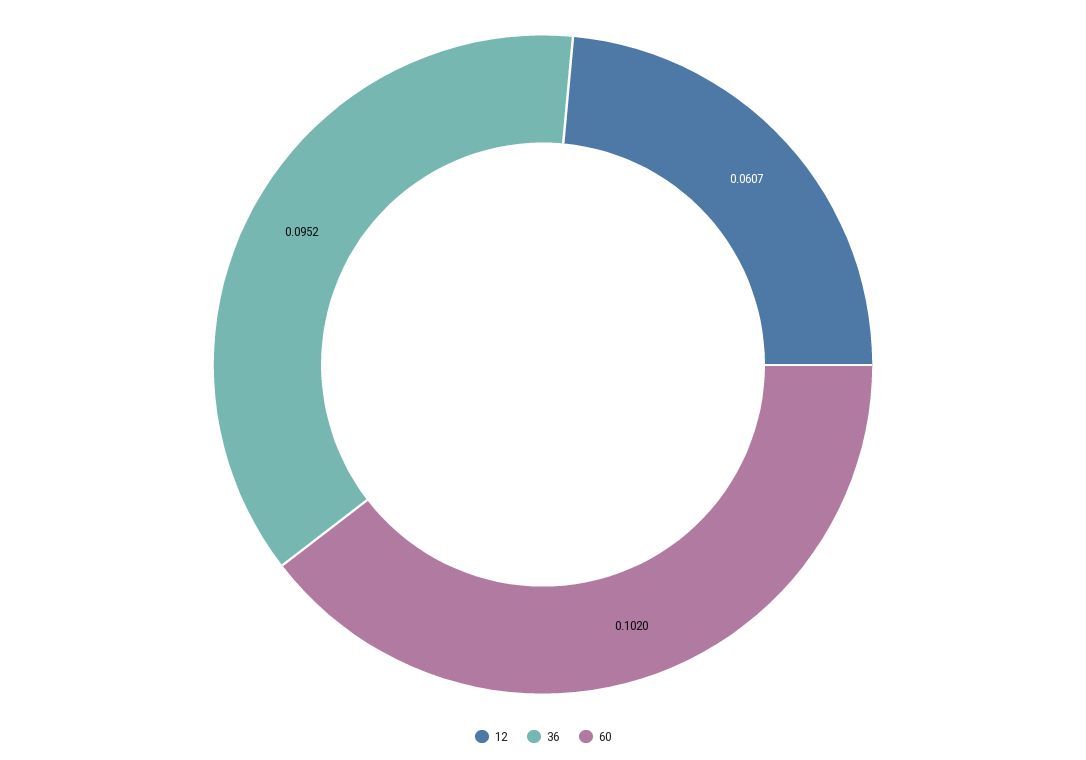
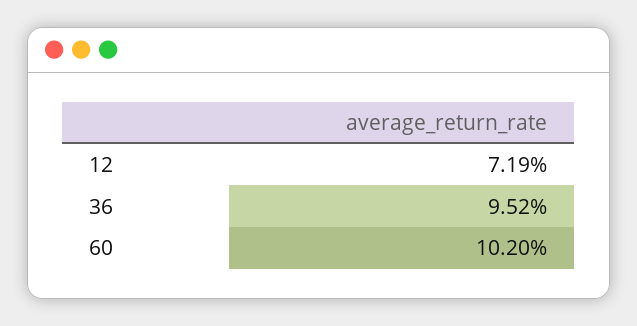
12: 0.0607 -> 0.0719

